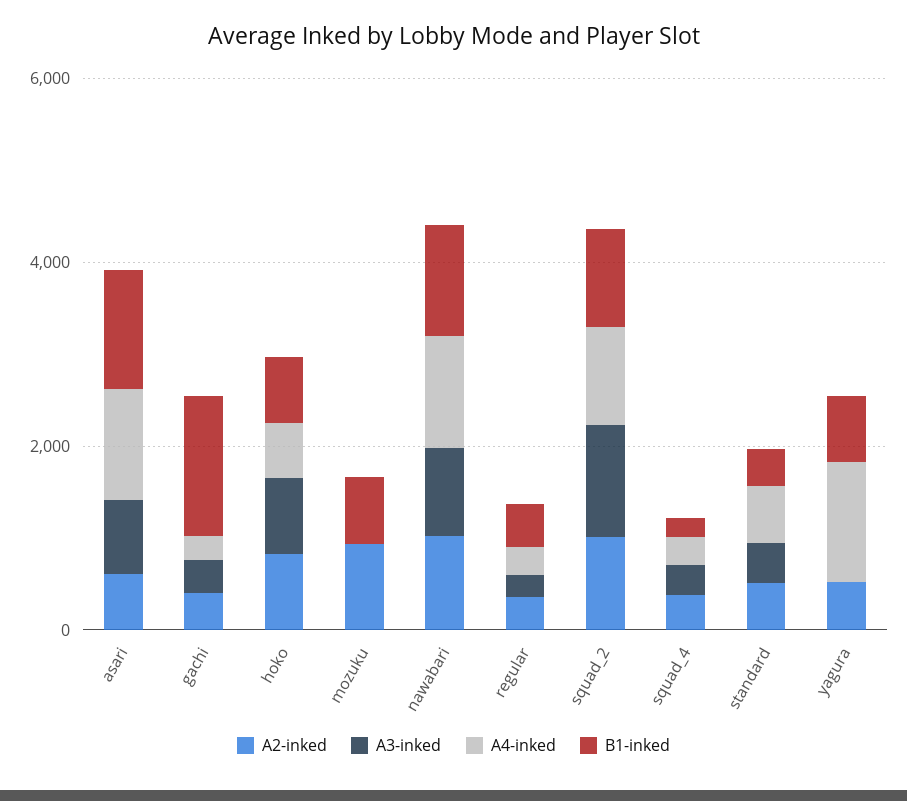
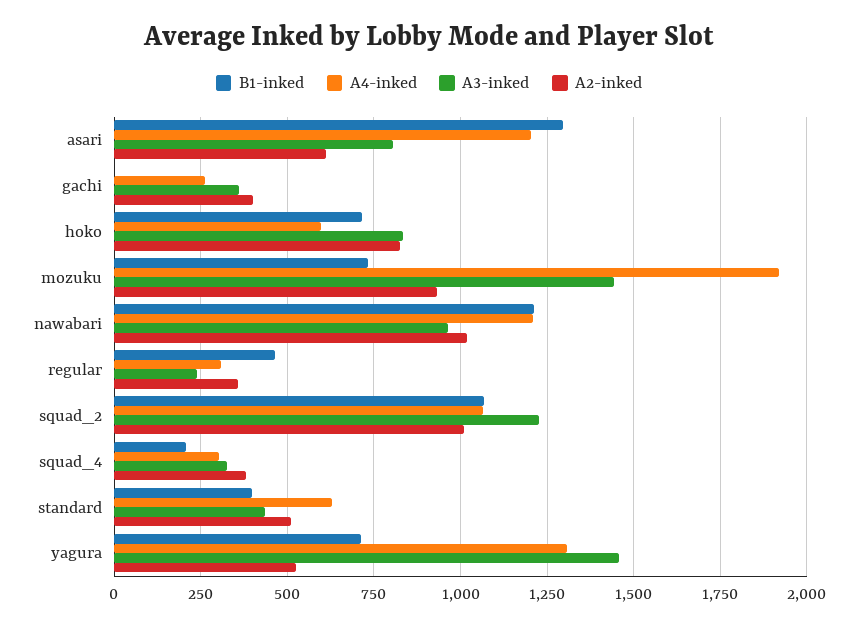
B1-inked, gachi: 1500 -> 0
A3-inked, mozuku: 0 -> 1450
A4-inked, mozuku: 0 -> 1925
A3-inked, yagura: 0 -> 1450

